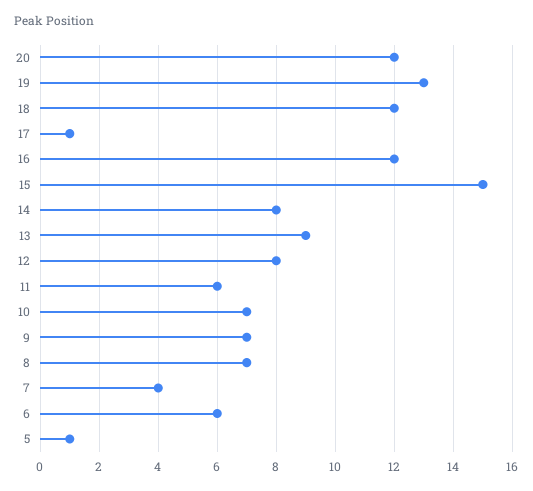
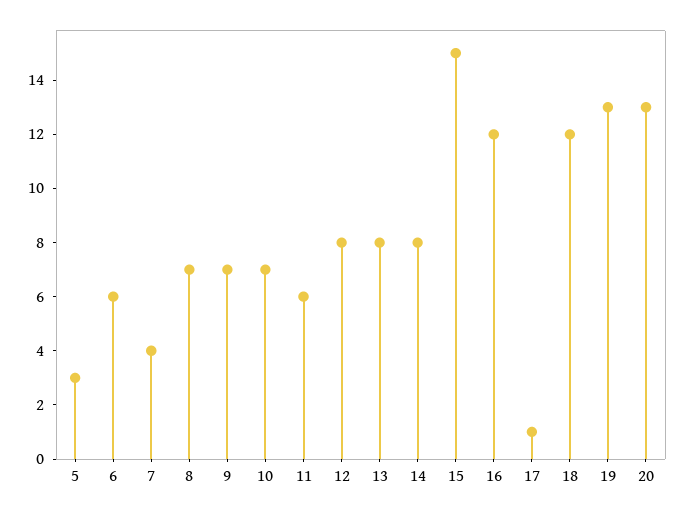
20: 12 -> 13
13: 9 -> 8
5: 1 -> 3

